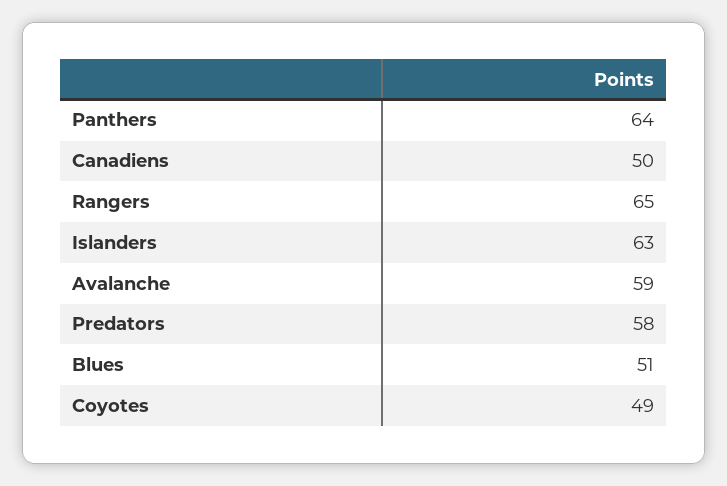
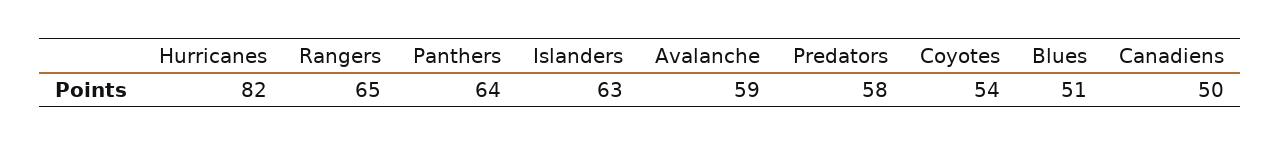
Coyotes: 49 -> 54
Hurricanes: none -> 82

